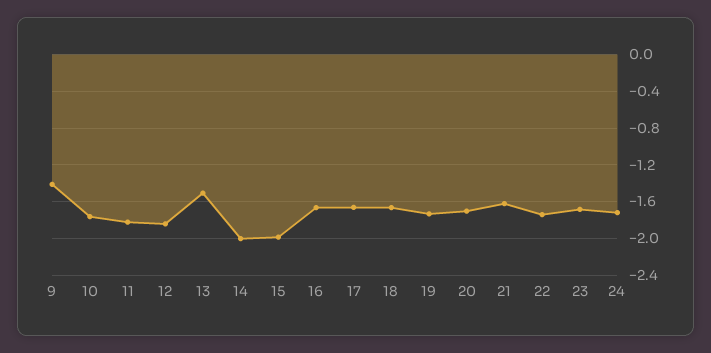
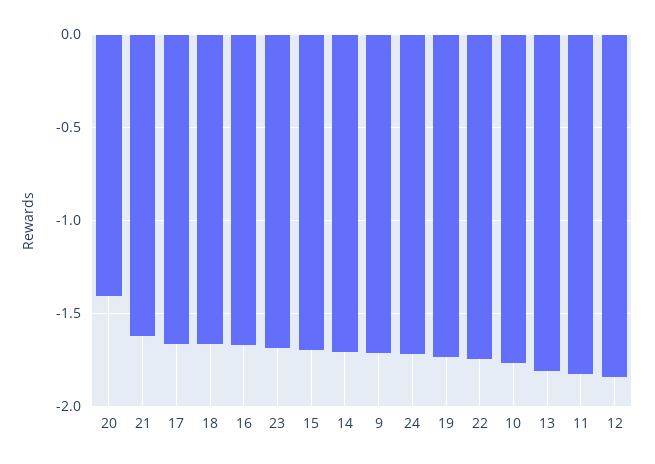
9: -1.4 -> -1.7
13: -1.5 -> -1.8
14: -2 -> -1.7
15: -2 -> -1.7
20: -1.7 -> -1.4

